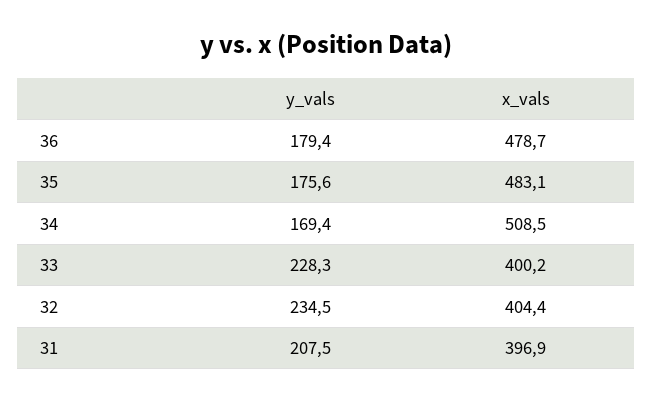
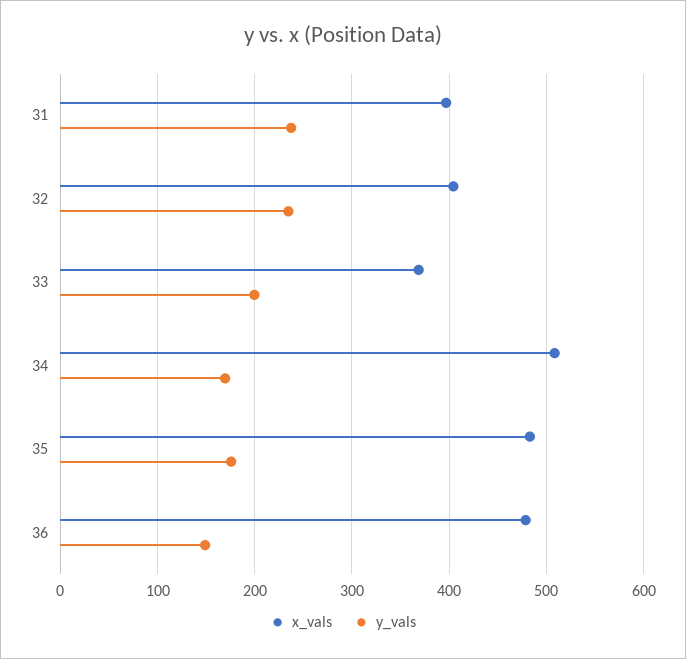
y_vals, 36: 179.4 -> 150
y_vals, 33: 228.3 -> 200
x_vals, 33: 400.2 -> 370
y_vals, 31: 207.5 -> 240

